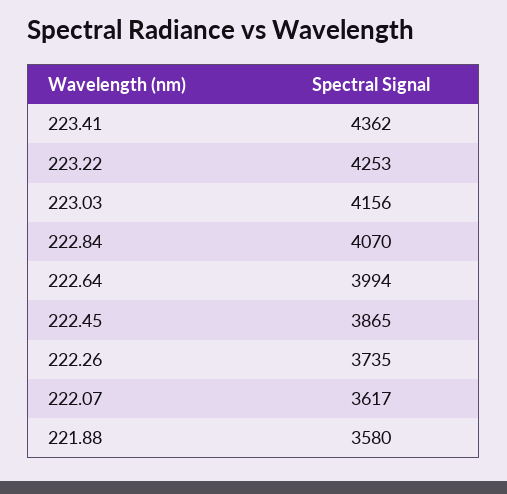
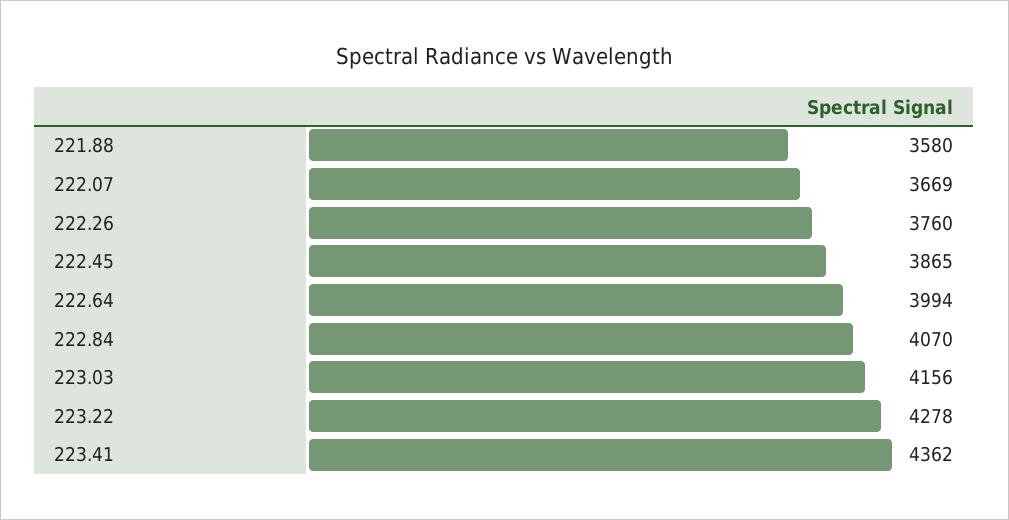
223.22: 4253 -> 4278
222.26: 3735 -> 3760
222.07: 3617 -> 3669

